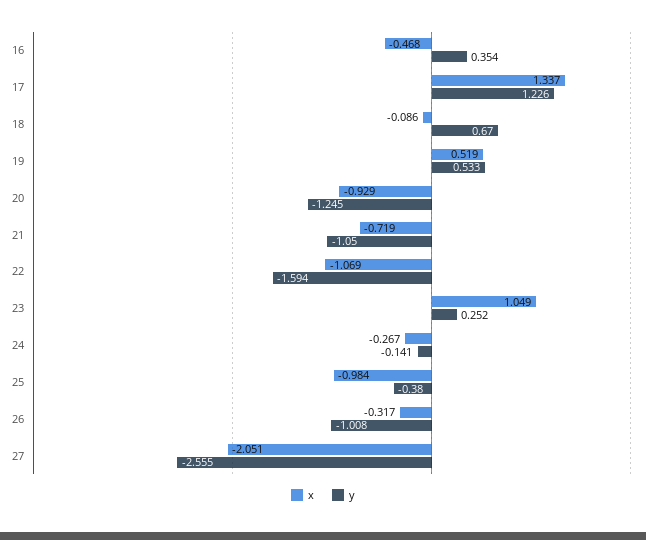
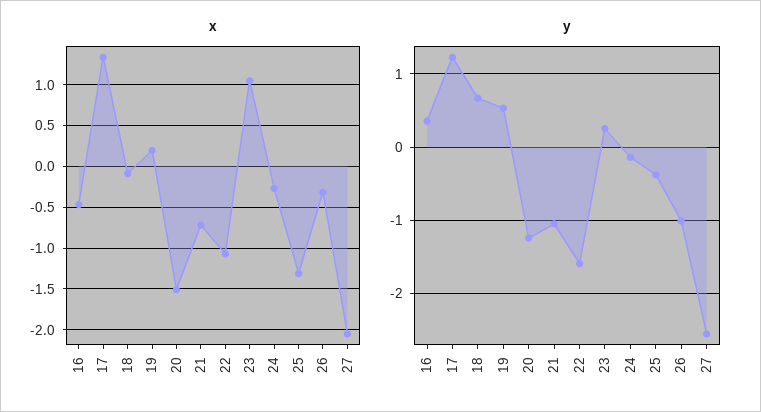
x, 19: 0.519 -> 0.2
x, 20: -0.929 -> -1.5
x, 25: -0.984 -> -1.3

